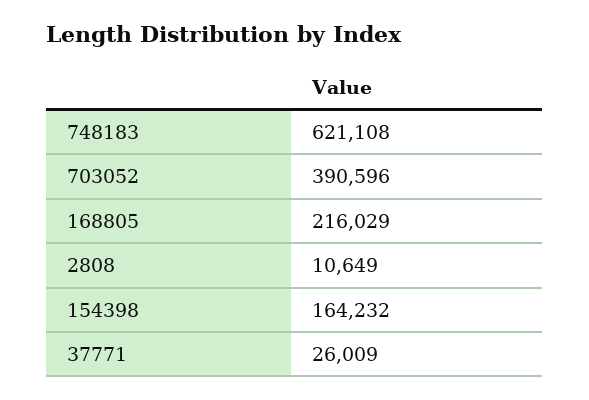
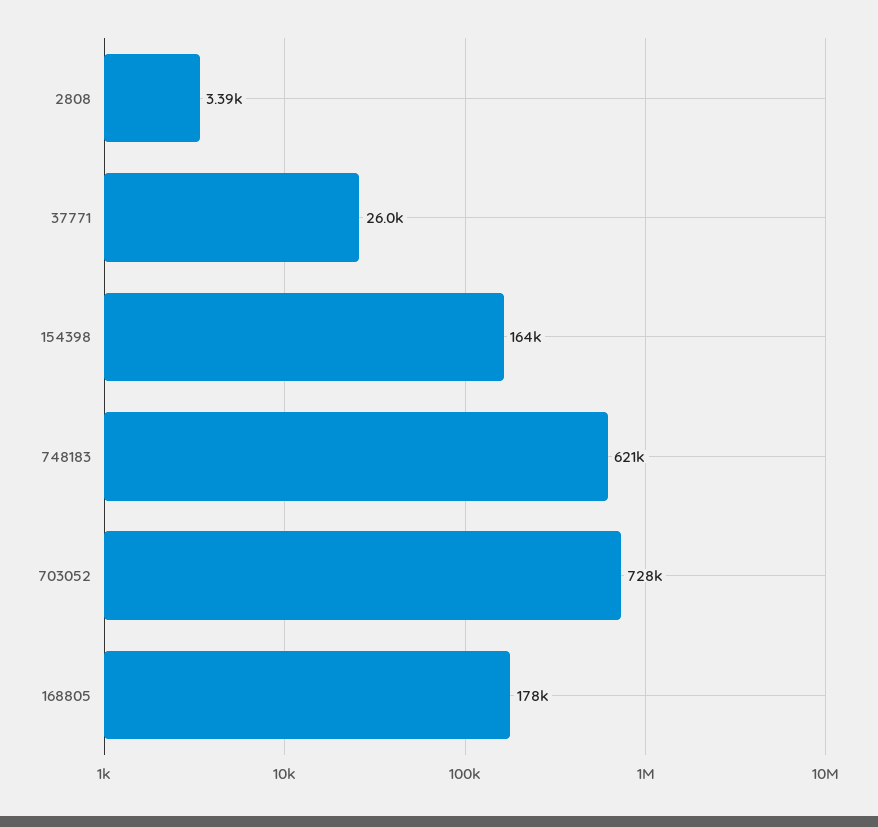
703052: 390596 -> 728000
168805: 216029 -> 178000
2808: 10649 -> 3390

